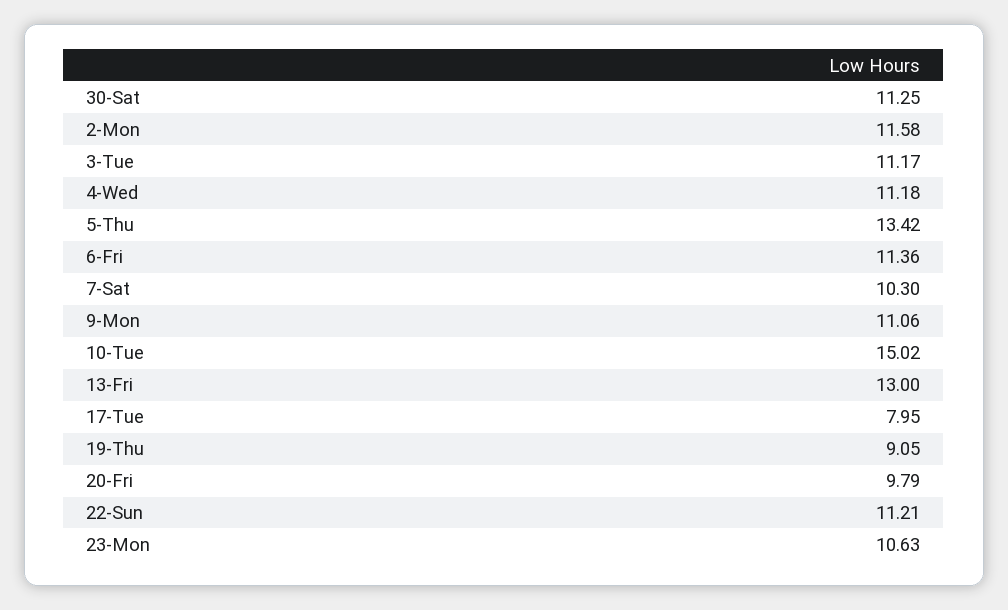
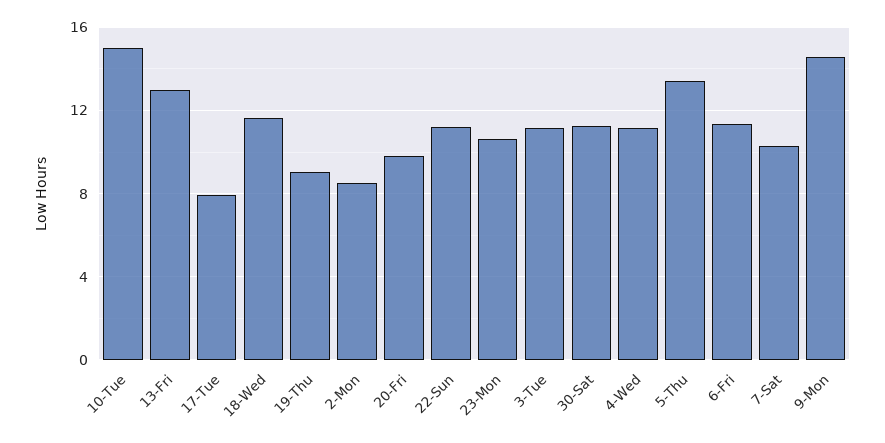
2-Mon: 11.58 -> 8.5
9-Mon: 11.06 -> 14.5
18-Wed: none -> 11.5

